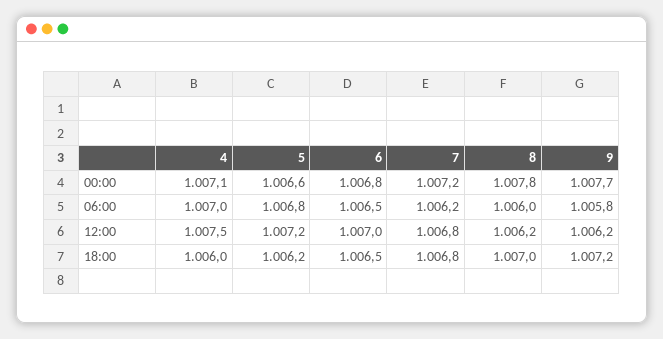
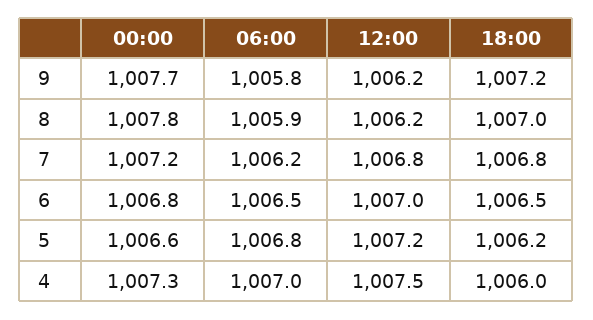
4, 00:00: 1007.1 -> 1007.3
8, 06:00: 1006 -> 1005.9

